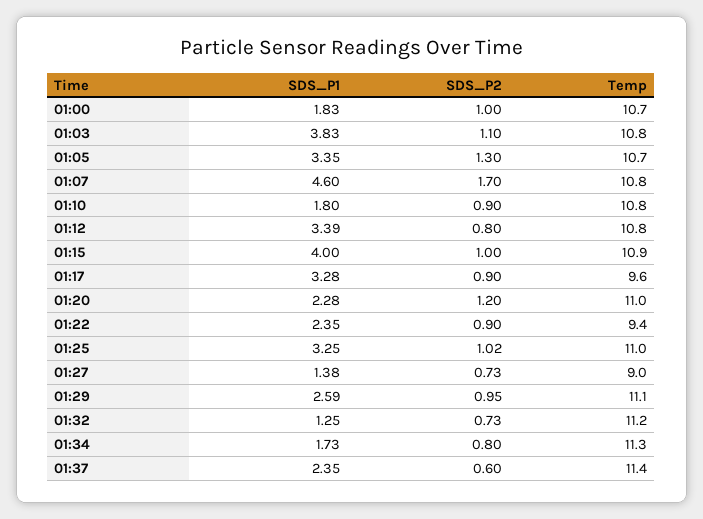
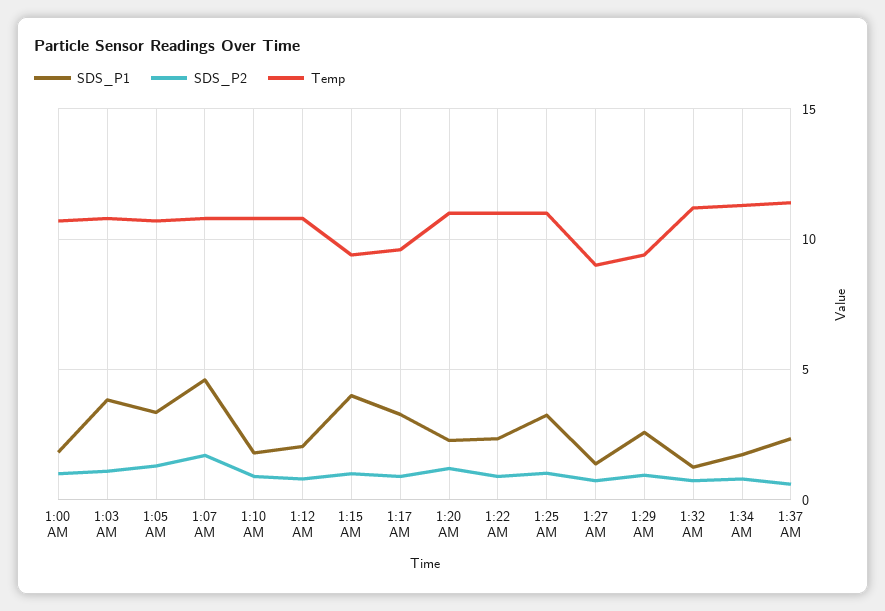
SDS_P1, 01:12: 3.39 -> 2
Temp, 01:15: 10.9 -> 9.5
Temp, 01:22: 9.4 -> 11
Temp, 01:29: 11.1 -> 9.5

